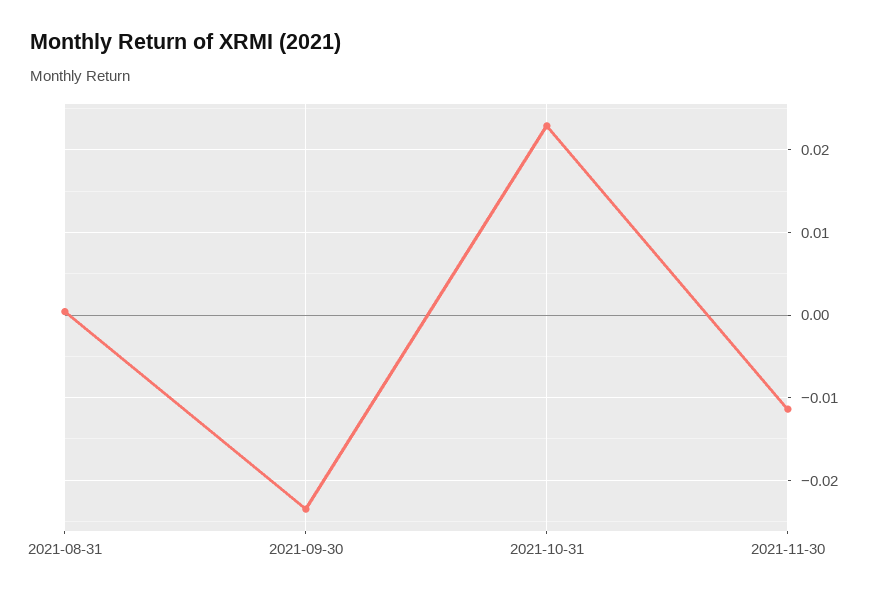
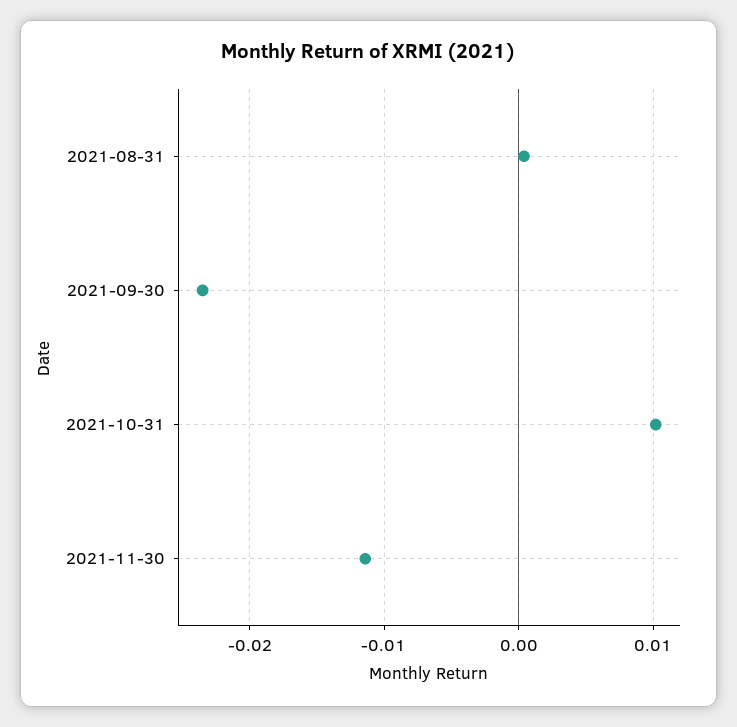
2021-10-31: 0.023 -> 0.01

